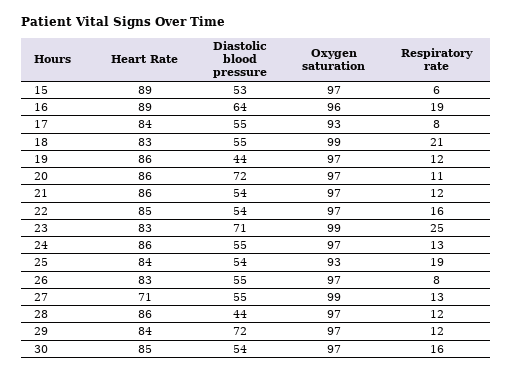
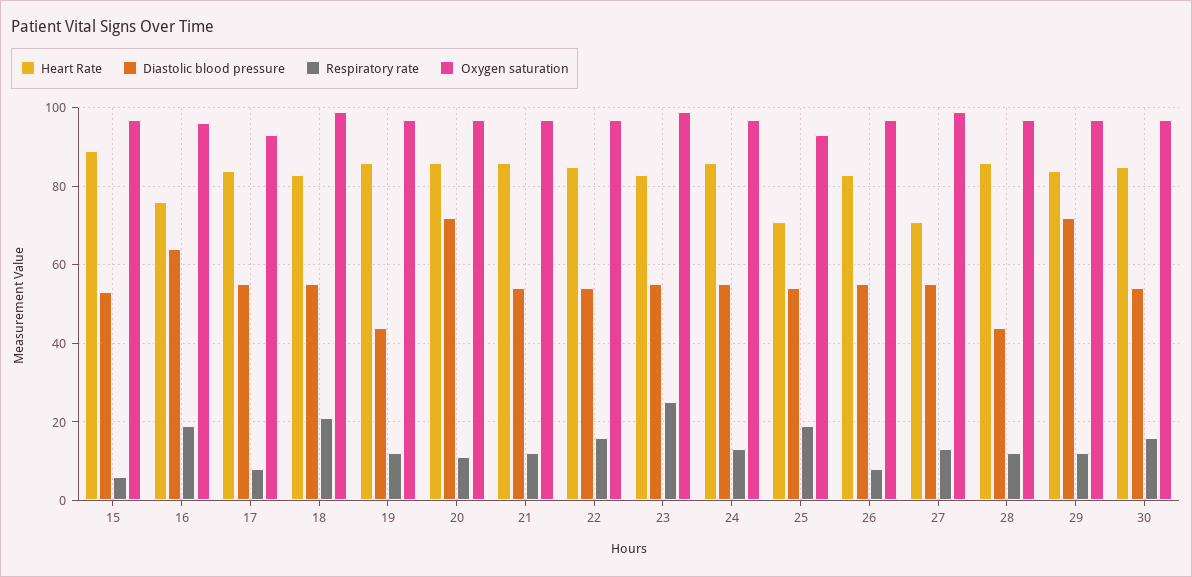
Heart Rate, 16: 89 -> 75
Diastolic blood pressure, 23: 71 -> 55
Heart Rate, 25: 84 -> 70

